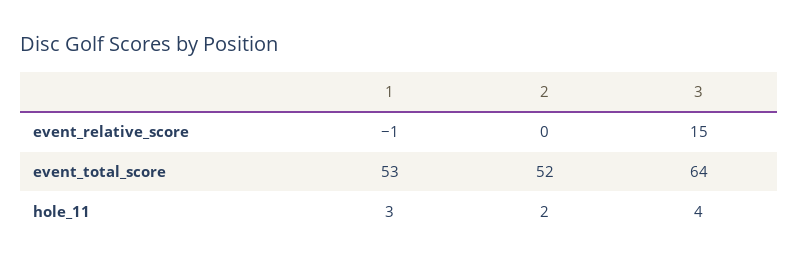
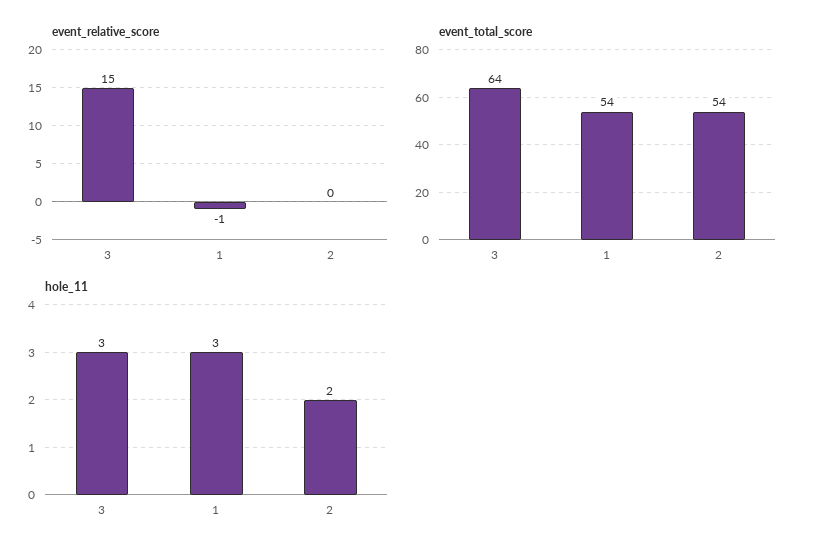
event_total_score, 1: 53 -> 54
event_total_score, 2: 52 -> 54
hole_11, 3: 4 -> 3

